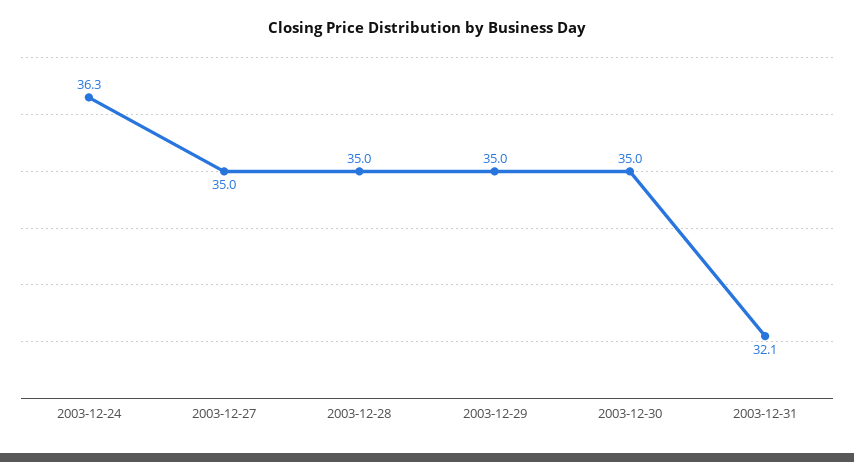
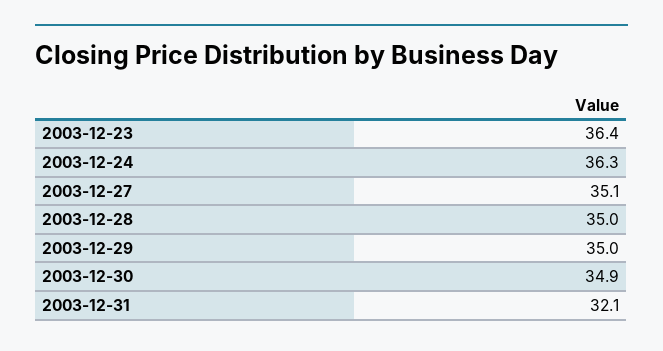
2003-12-27: 35 -> 35.1
2003-12-30: 35 -> 34.9
2003-12-23: none -> 36.4

